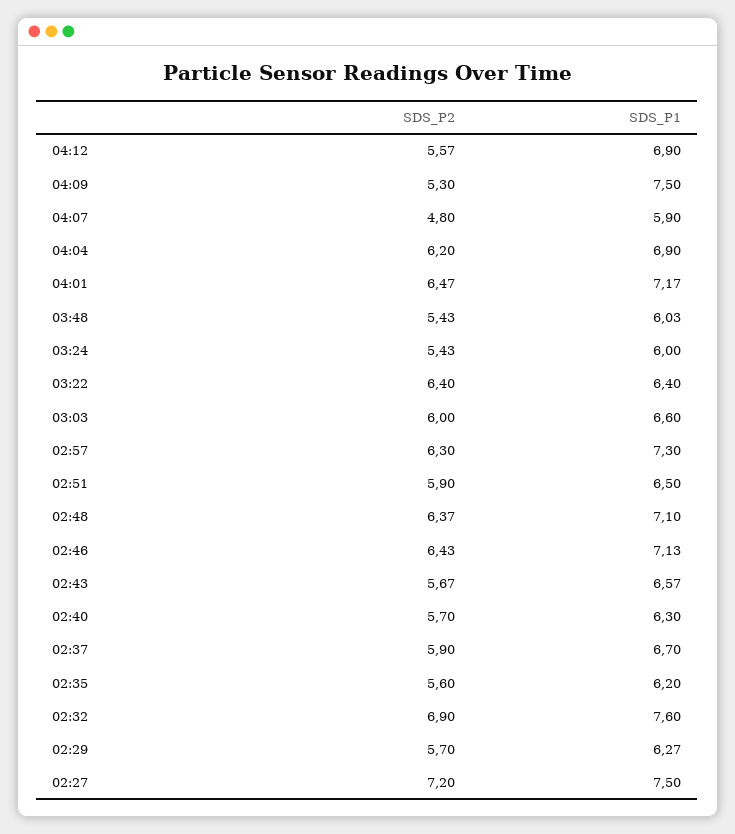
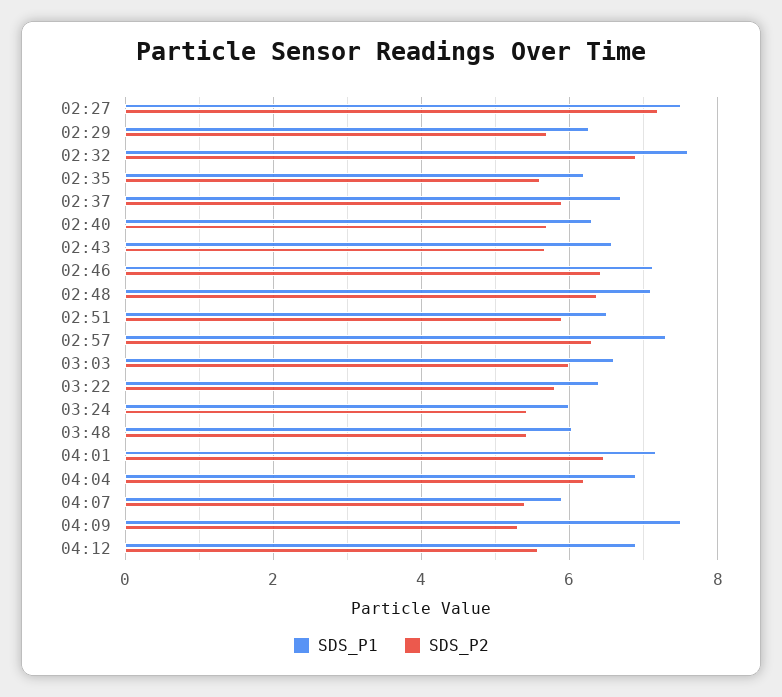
SDS_P2, 04:07: 4.8 -> 5.4
SDS_P2, 03:22: 6.4 -> 5.8

